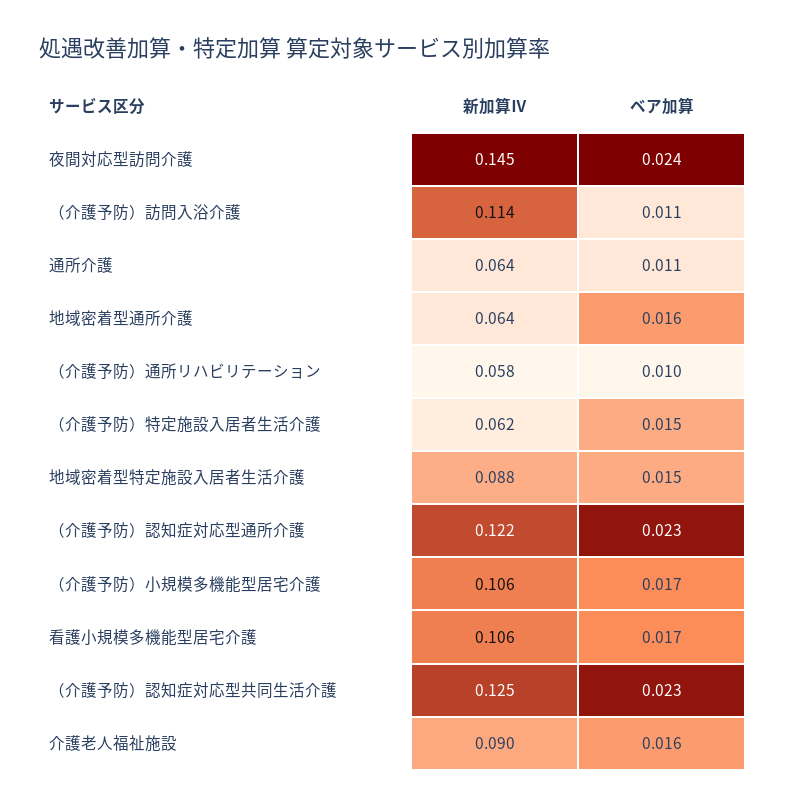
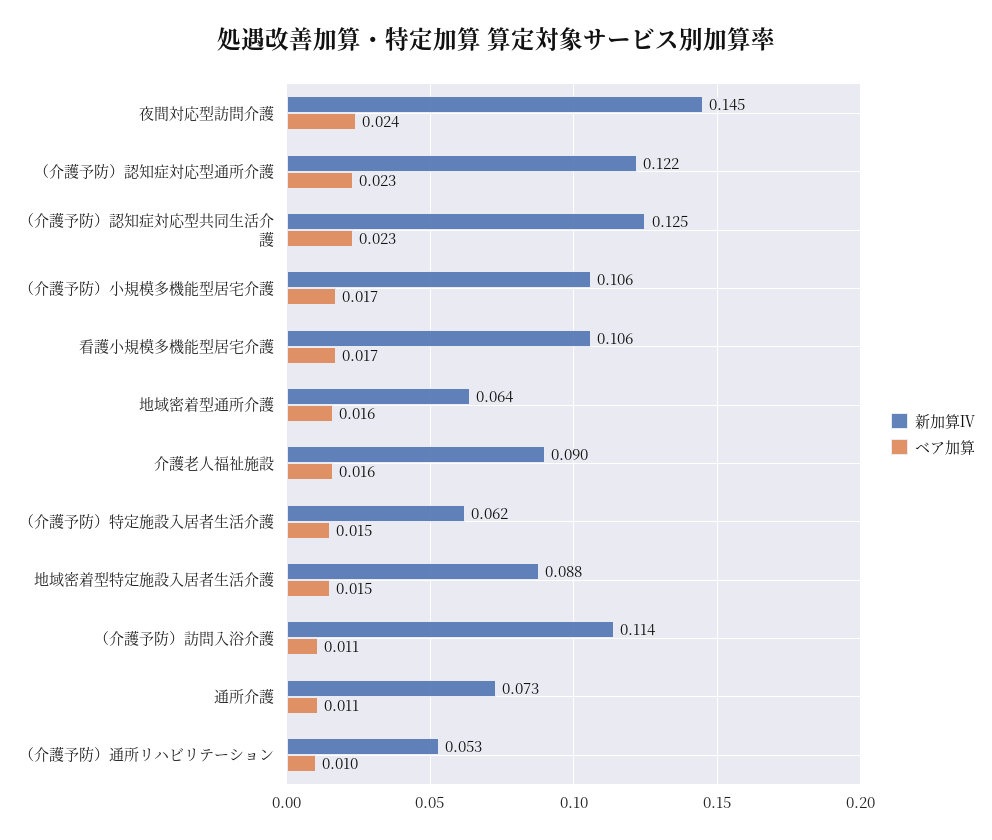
新加算Ⅳ, 通所介護: 0.064 -> 0.073
新加算Ⅳ, （介護予防）通所リハビリテーション: 0.058 -> 0.053

